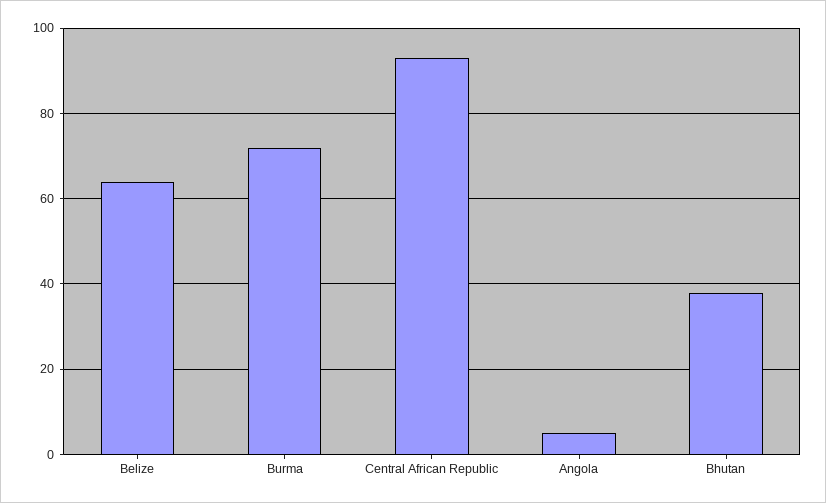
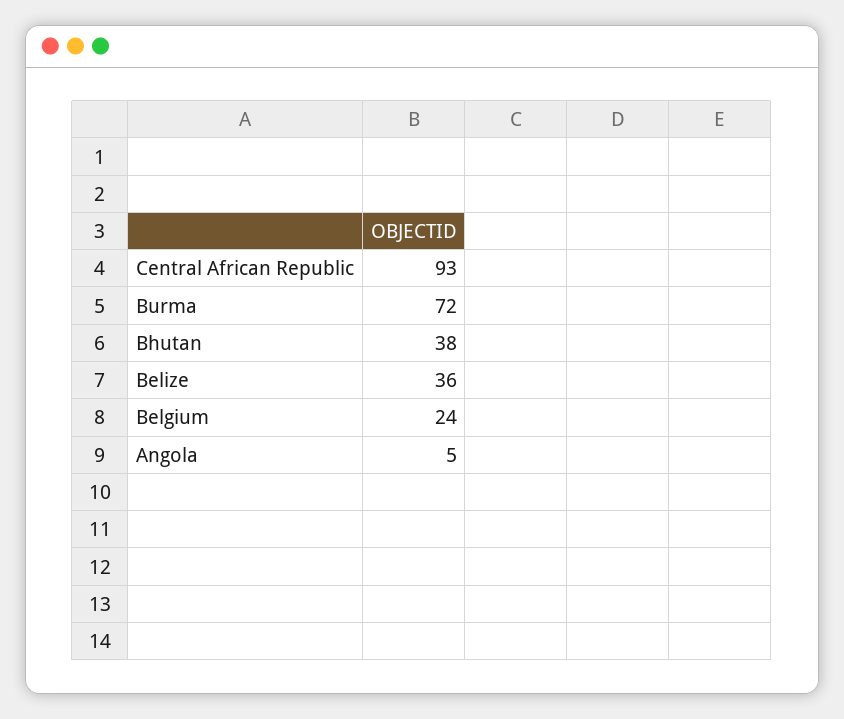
Belize: 65 -> 36
Belgium: none -> 24

